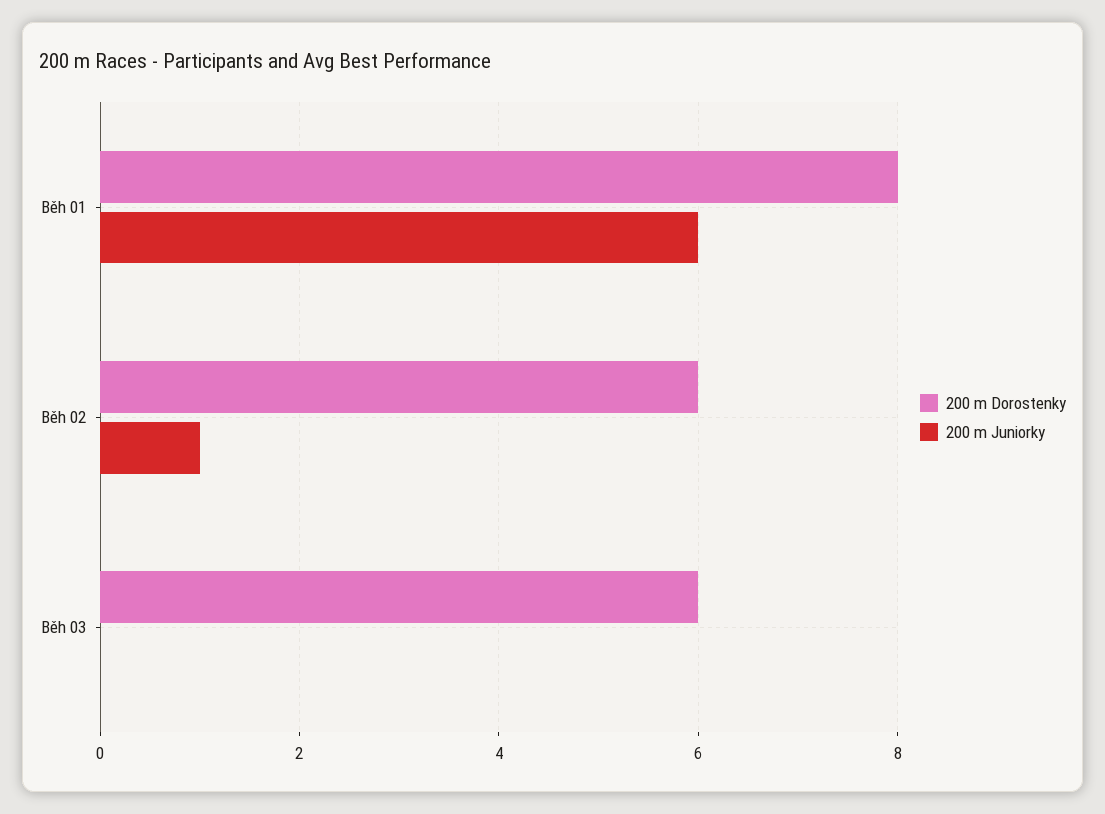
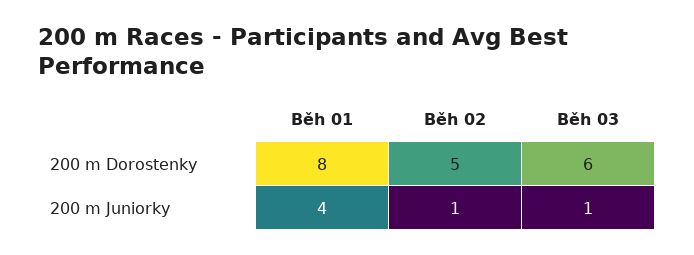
200 m Juniorky, Běh 01: 6 -> 4
200 m Dorostenky, Běh 02: 6 -> 5
200 m Juniorky, Běh 03: 0 -> 1

